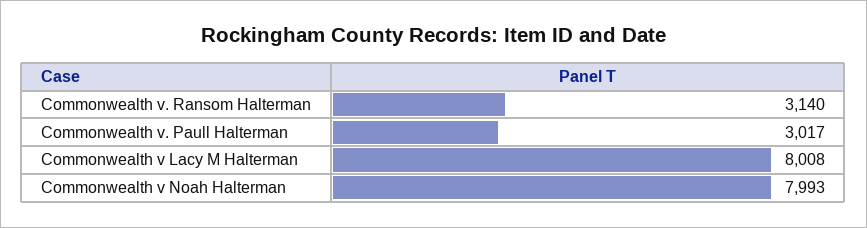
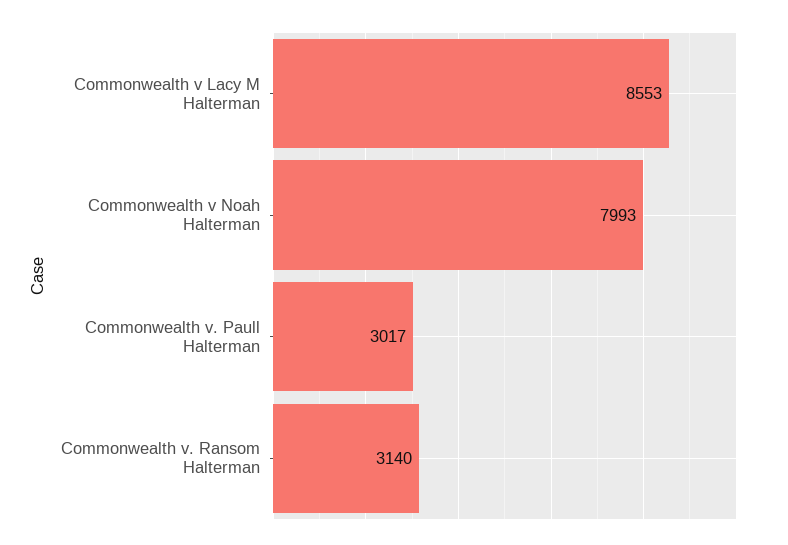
Commonwealth v Lacy M Halterman: 8008 -> 8553

